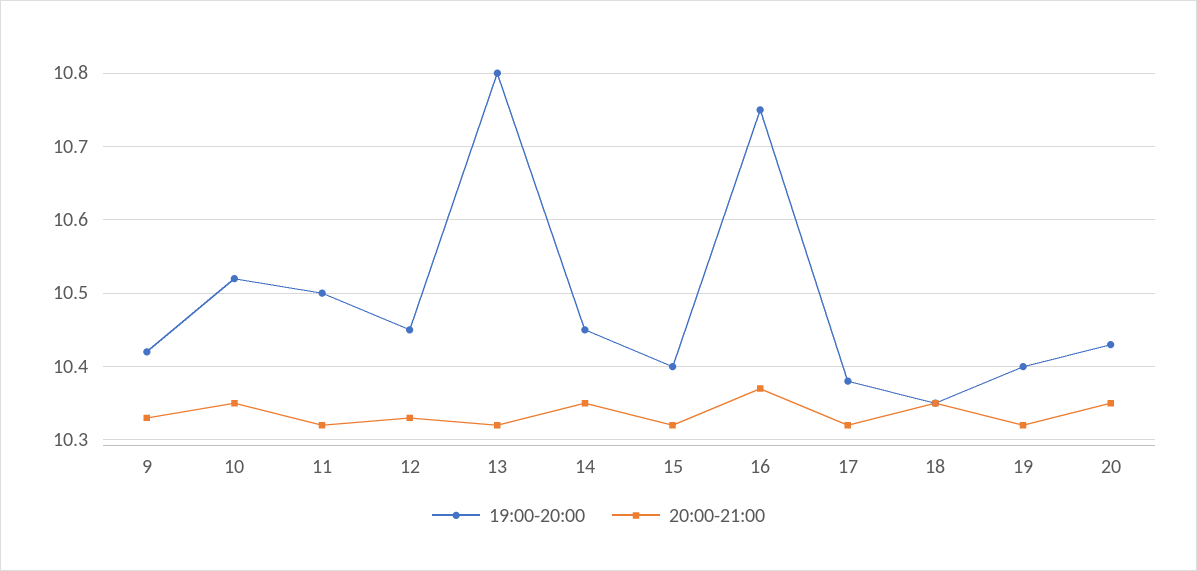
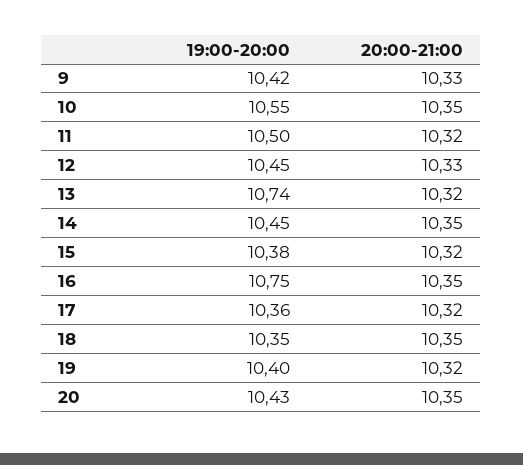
19:00-20:00, 10: 10.52 -> 10.55
19:00-20:00, 13: 10.8 -> 10.74
19:00-20:00, 15: 10.4 -> 10.38
20:00-21:00, 16: 10.37 -> 10.35
19:00-20:00, 17: 10.38 -> 10.36

